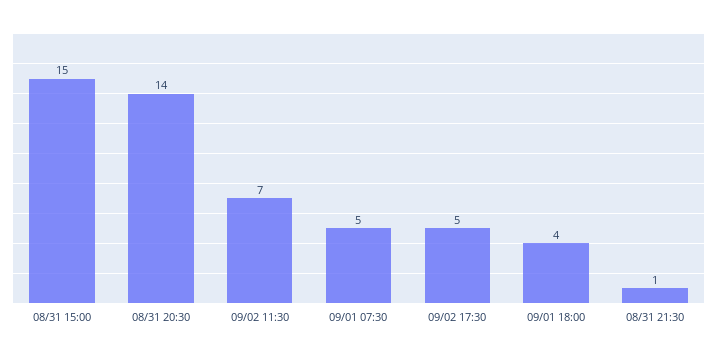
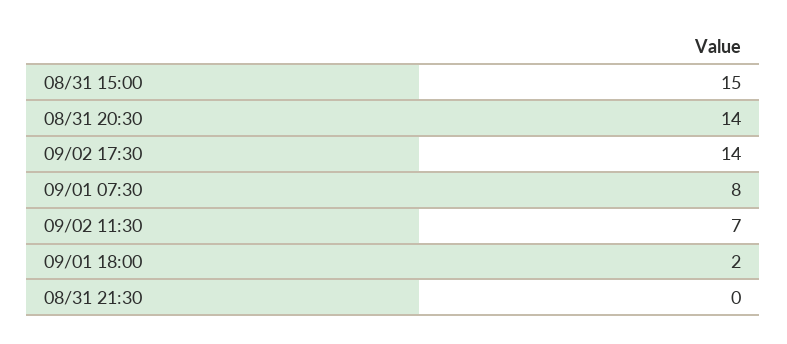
09/01 07:30: 5 -> 8
09/02 17:30: 5 -> 14
09/01 18:00: 4 -> 2
08/31 21:30: 1 -> 0

